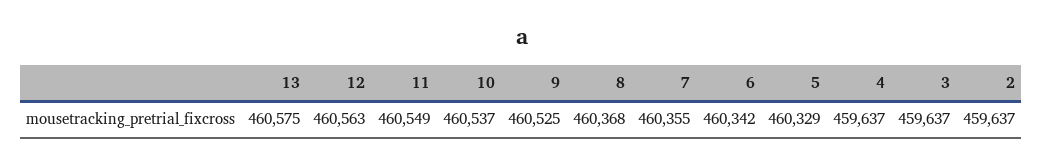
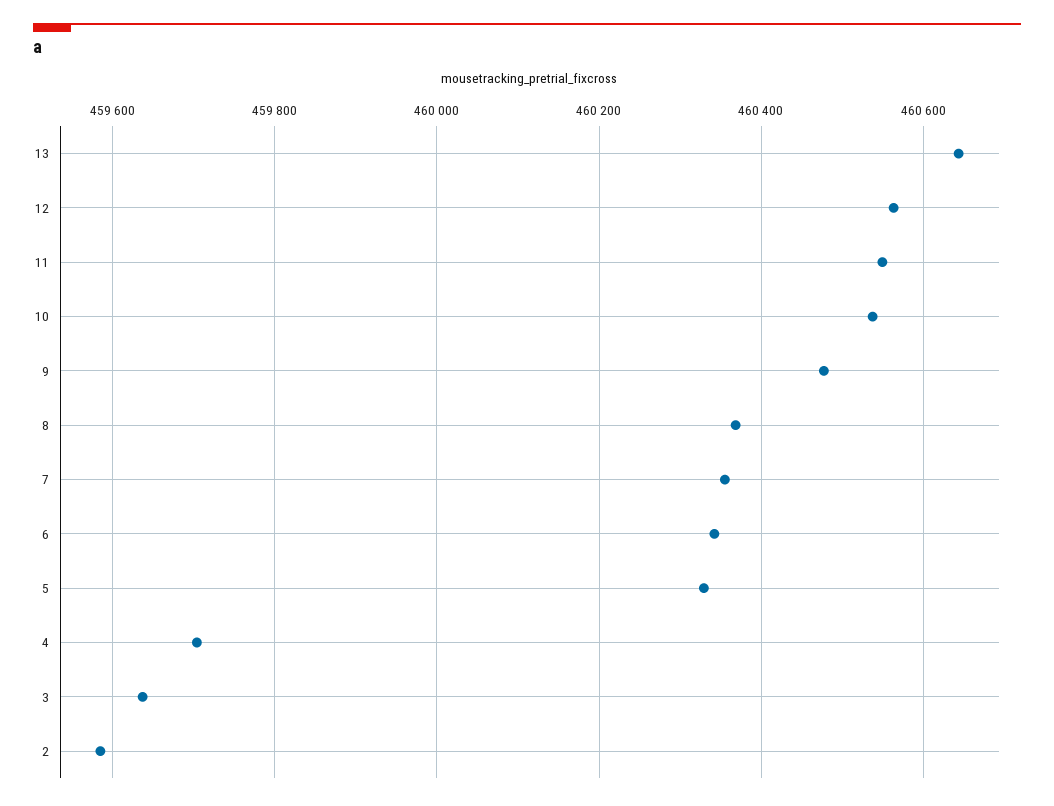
13: 460575 -> 460640
9: 460525 -> 460480
4: 459637 -> 459700
2: 459637 -> 459580

